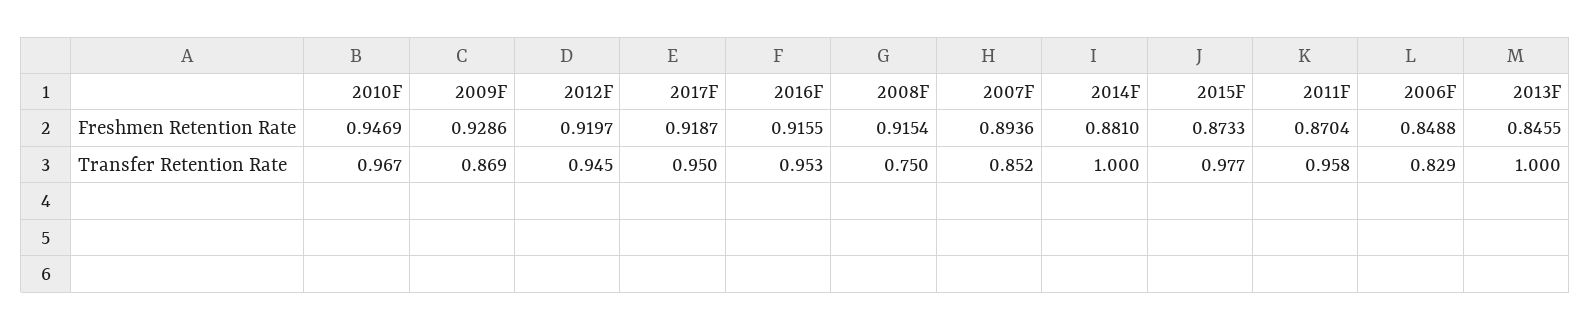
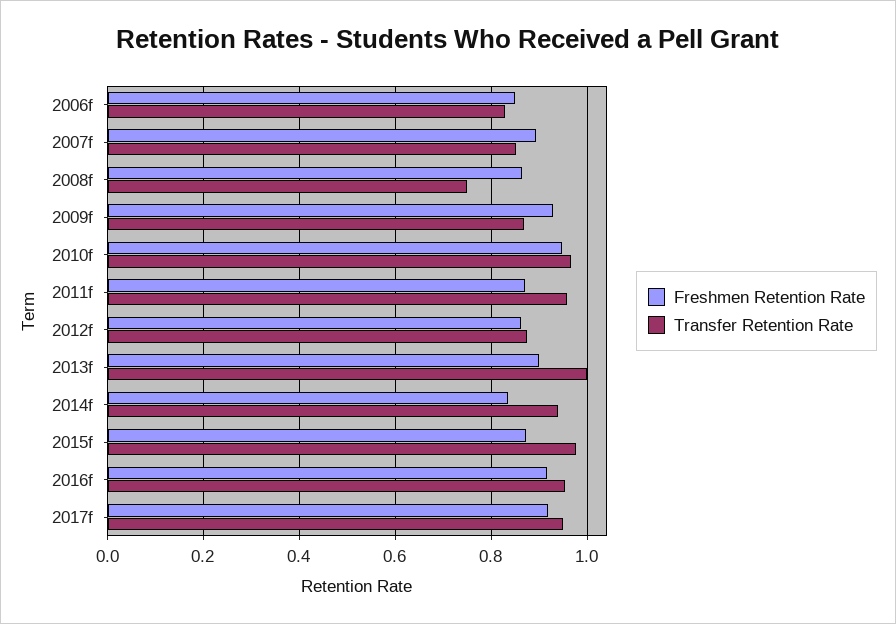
Freshmen Retention Rate, 2012F: 0.9197 -> 0.86
Freshmen Retention Rate, 2008F: 0.9154 -> 0.86
Freshmen Retention Rate, 2014F: 0.881 -> 0.84
Freshmen Retention Rate, 2013F: 0.8455 -> 0.9
Transfer Retention Rate, 2012F: 0.945 -> 0.88
Transfer Retention Rate, 2014F: 1 -> 0.94

